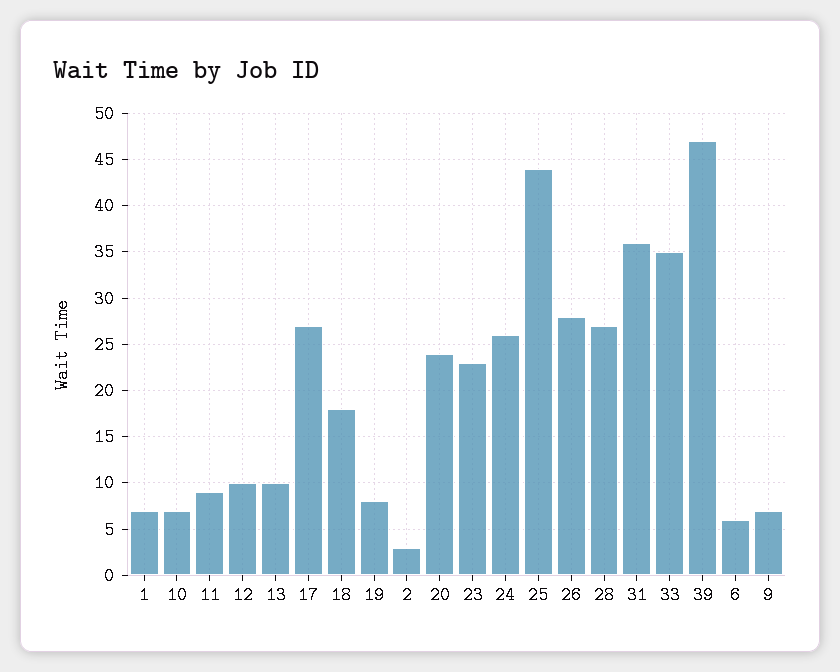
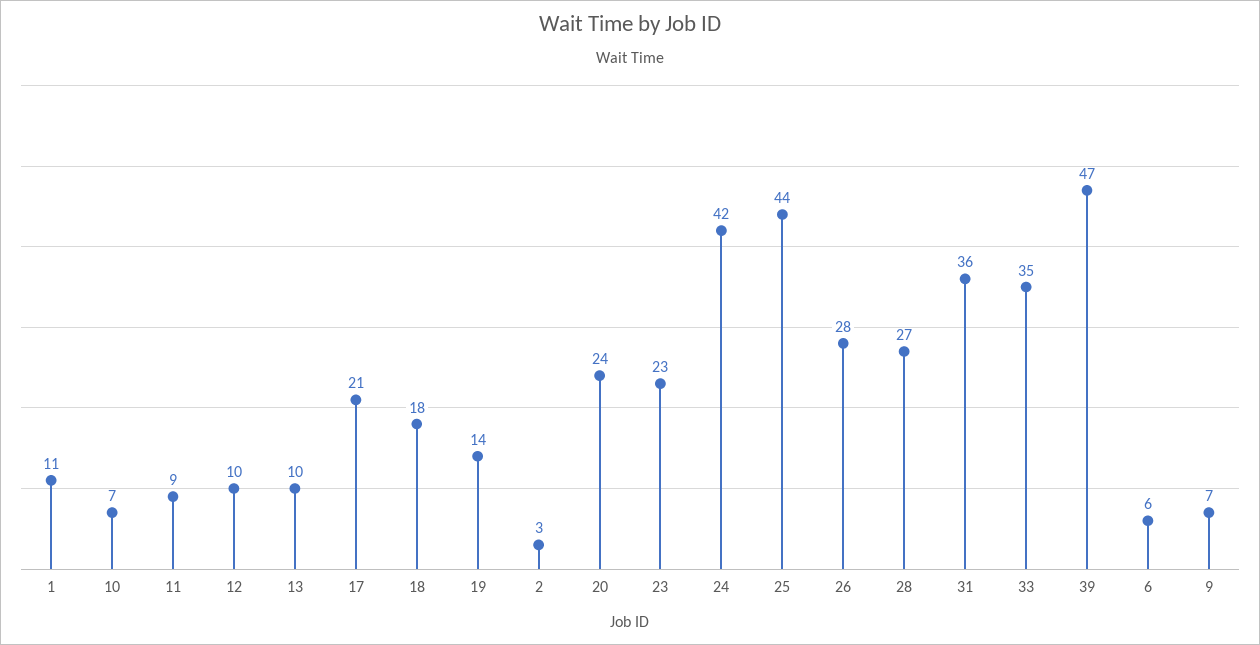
1: 7 -> 11
17: 27 -> 21
19: 8 -> 14
24: 26 -> 42

